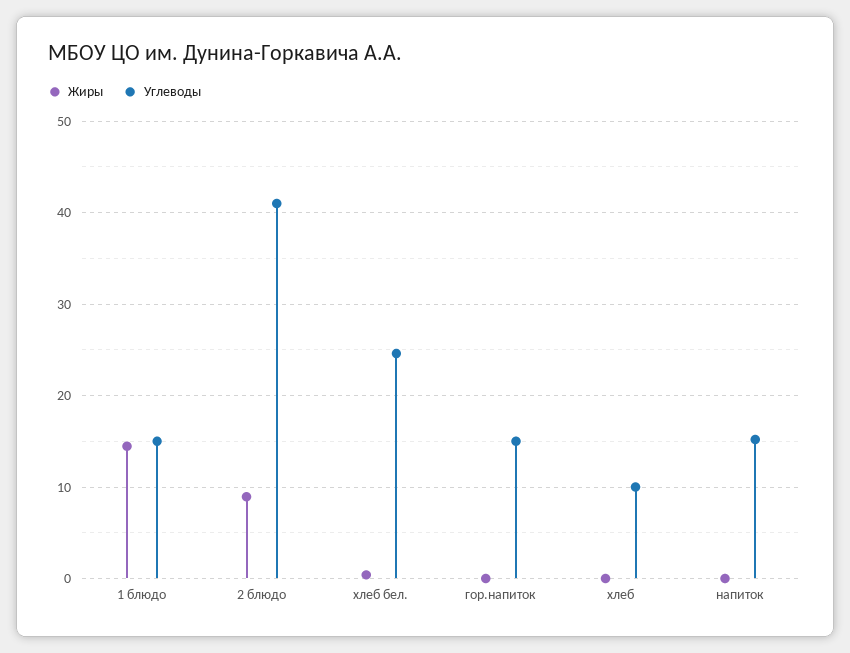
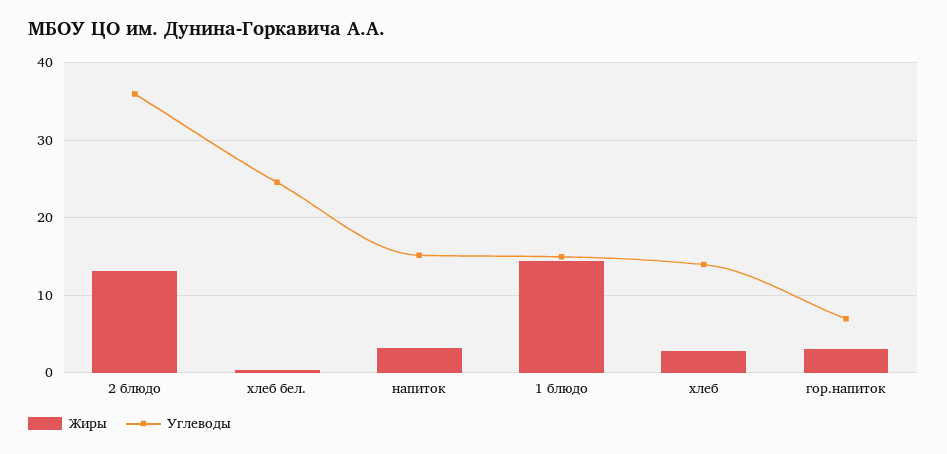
Жиры, 2 блюдо: 9 -> 13
Углеводы, 2 блюдо: 41 -> 36
Жиры, гор.напиток: 0 -> 3
Углеводы, гор.напиток: 15 -> 7
Жиры, хлеб: 0 -> 3
Углеводы, хлеб: 10 -> 14
Жиры, напиток: 0 -> 3

